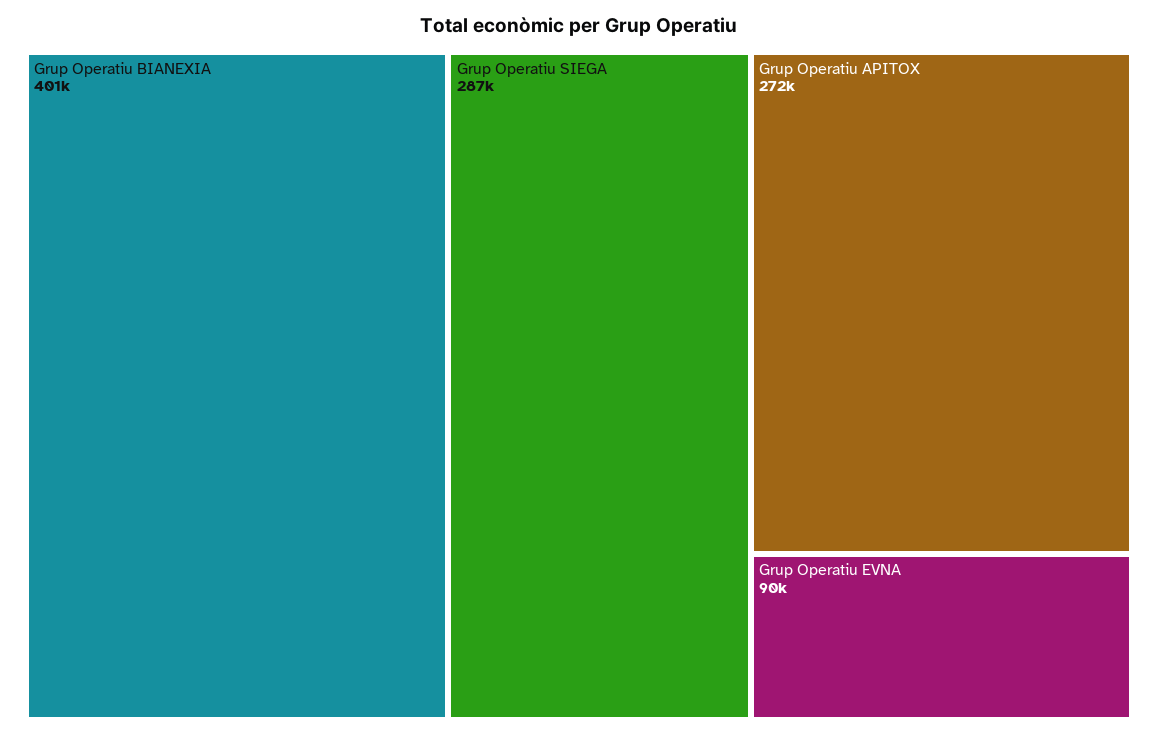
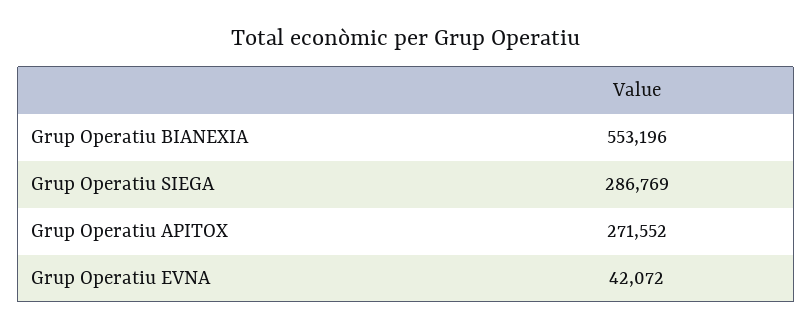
Grup Operatiu BIANEXIA: 401000 -> 553196
Grup Operatiu EVNA: 90000 -> 42072

